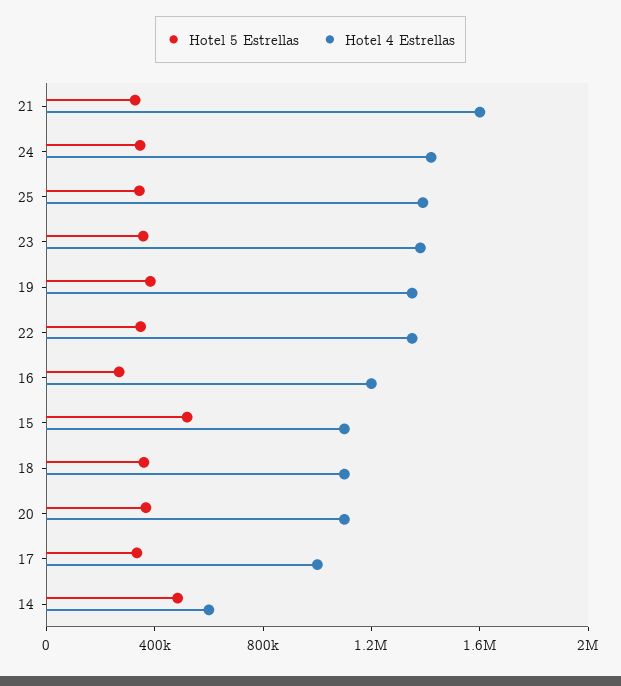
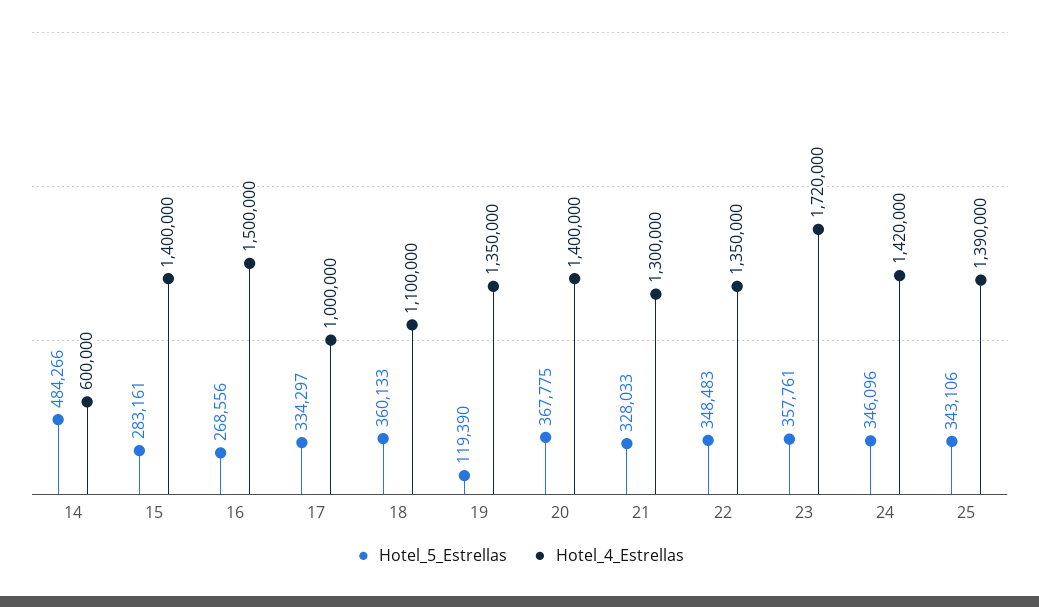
Hotel 4 Estrellas, 21: 1600000 -> 1300000
Hotel 4 Estrellas, 23: 1400000 -> 1720000
Hotel 5 Estrellas, 19: 400000 -> 119390
Hotel 4 Estrellas, 16: 1200000 -> 1500000
Hotel 5 Estrellas, 15: 500000 -> 283161
Hotel 4 Estrellas, 15: 1100000 -> 1400000
Hotel 4 Estrellas, 20: 1100000 -> 1400000

